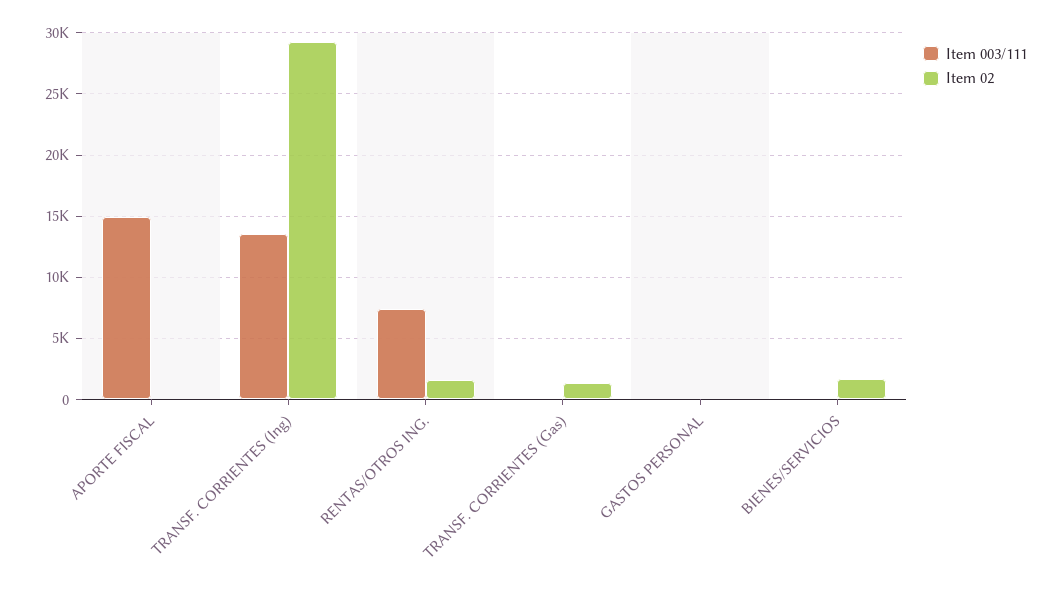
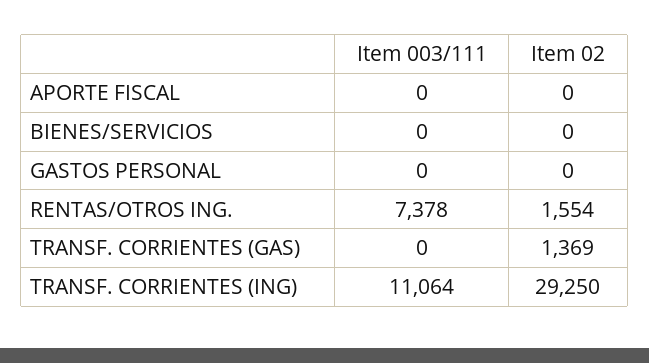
Item 003/111, APORTE FISCAL: 15000 -> 0
Item 003/111, TRANSF. CORRIENTES (Ing): 13500 -> 11064
Item 02, BIENES/SERVICIOS: 1500 -> 0

